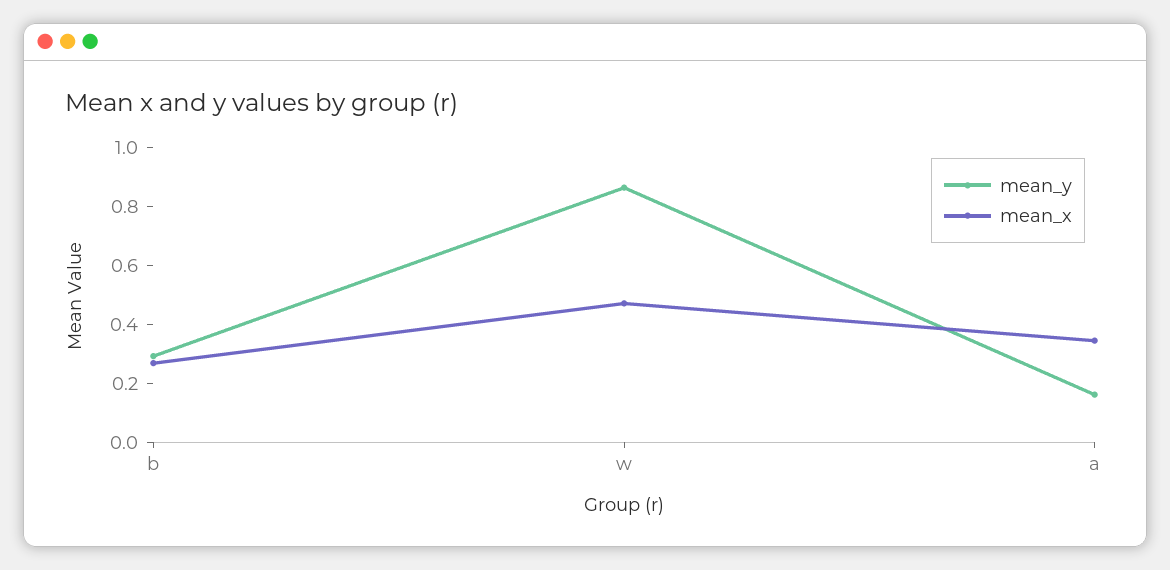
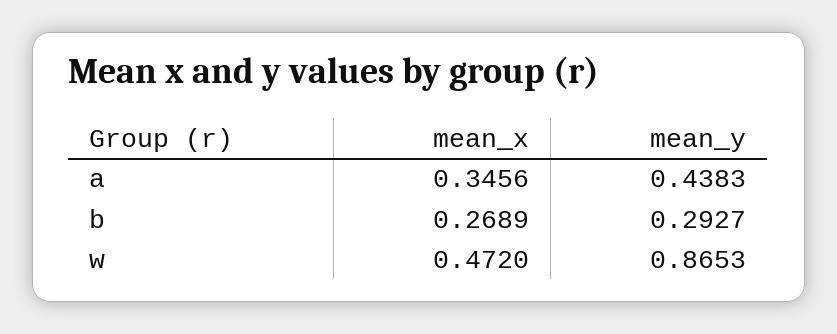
mean_y, a: 0.15 -> 0.4383

